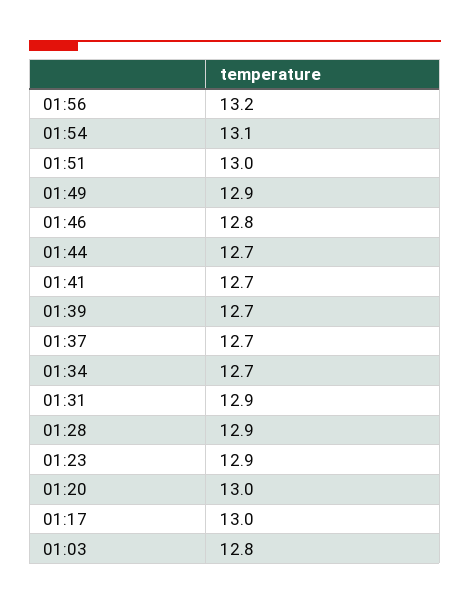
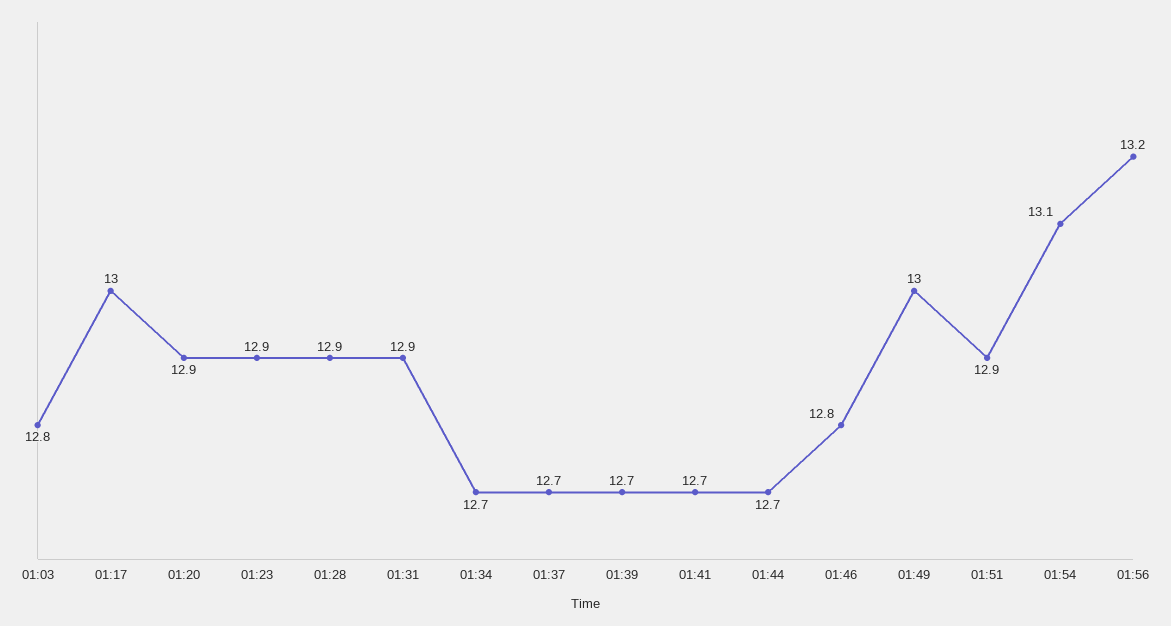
01:51: 13 -> 12.9
01:49: 12.9 -> 13
01:20: 13 -> 12.9

